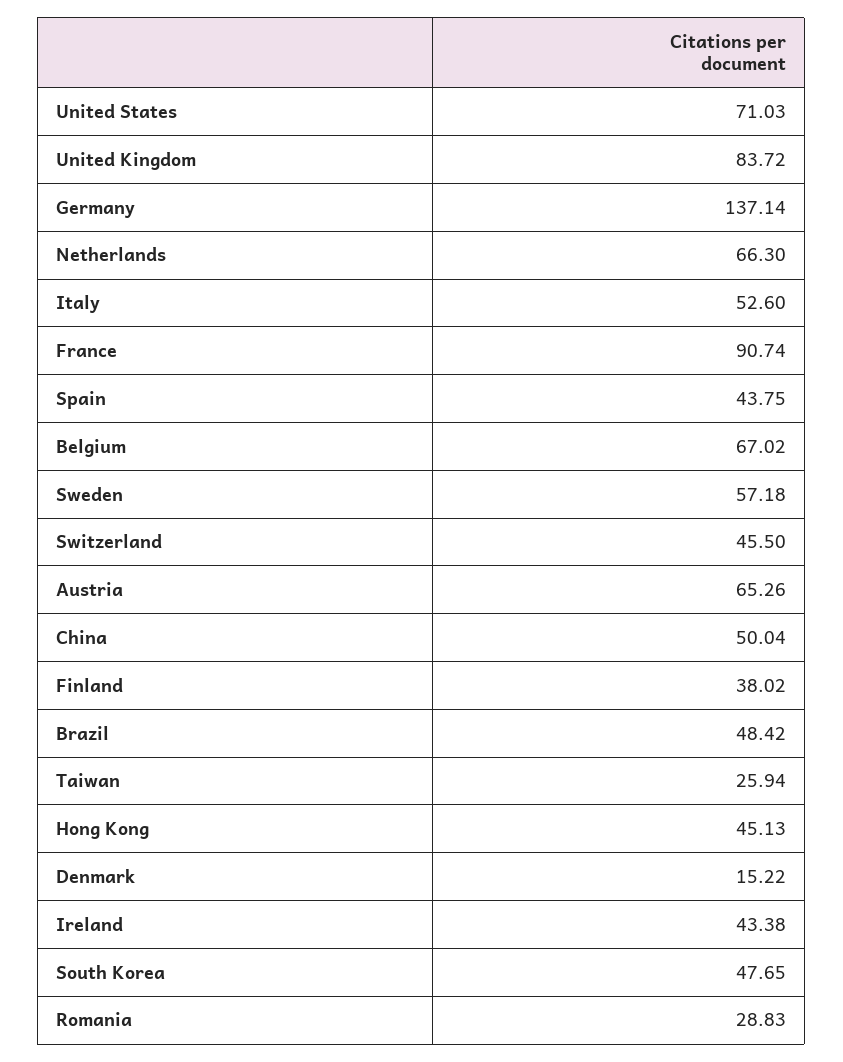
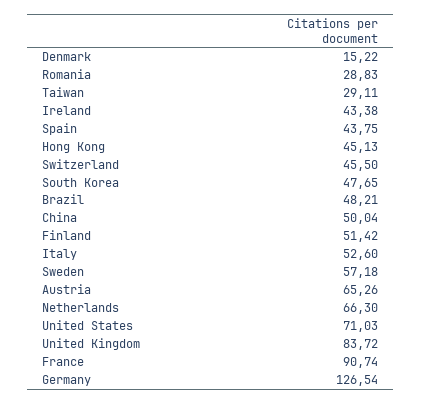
Germany: 137.14 -> 126.54
Belgium: 67.02 -> none
Finland: 38.02 -> 51.42
Brazil: 48.42 -> 48.21
Taiwan: 25.94 -> 29.11

